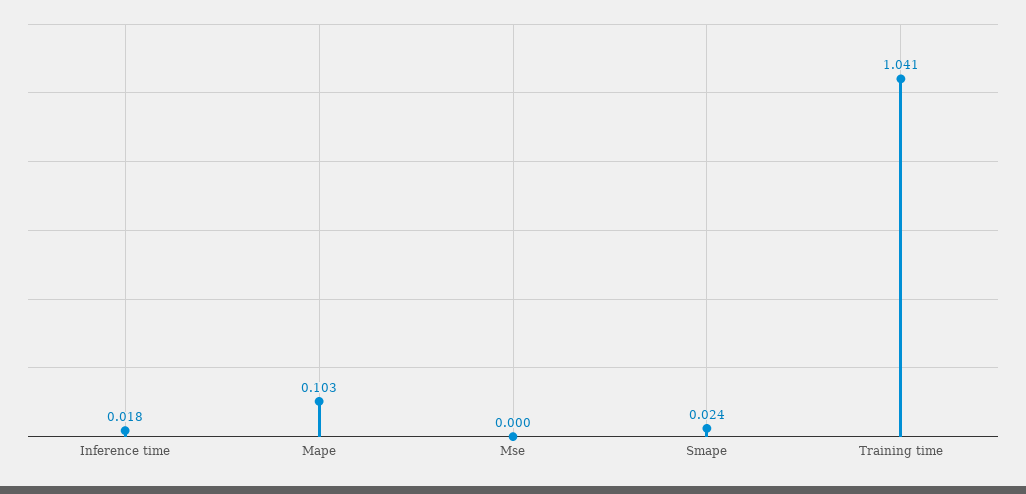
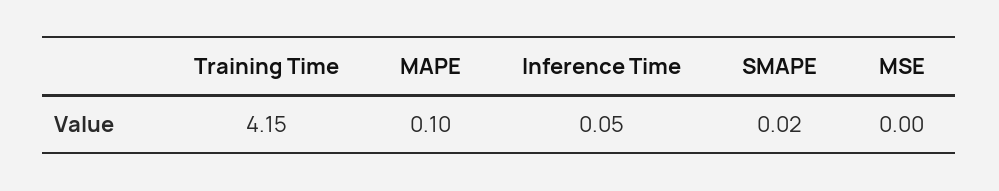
Inference time: 0.018 -> 0.05
Training time: 1.041 -> 4.15

